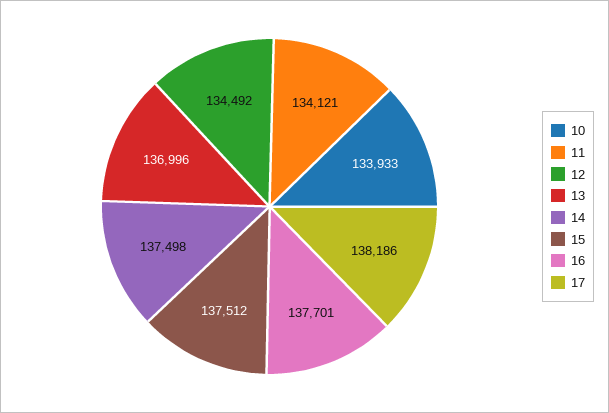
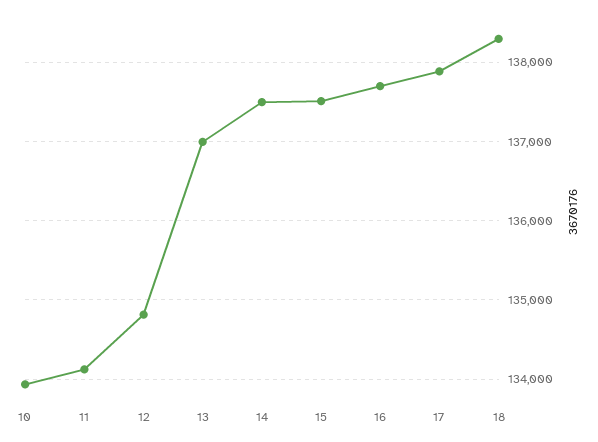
12: 134492 -> 134800
17: 138186 -> 137900
18: none -> 138300

